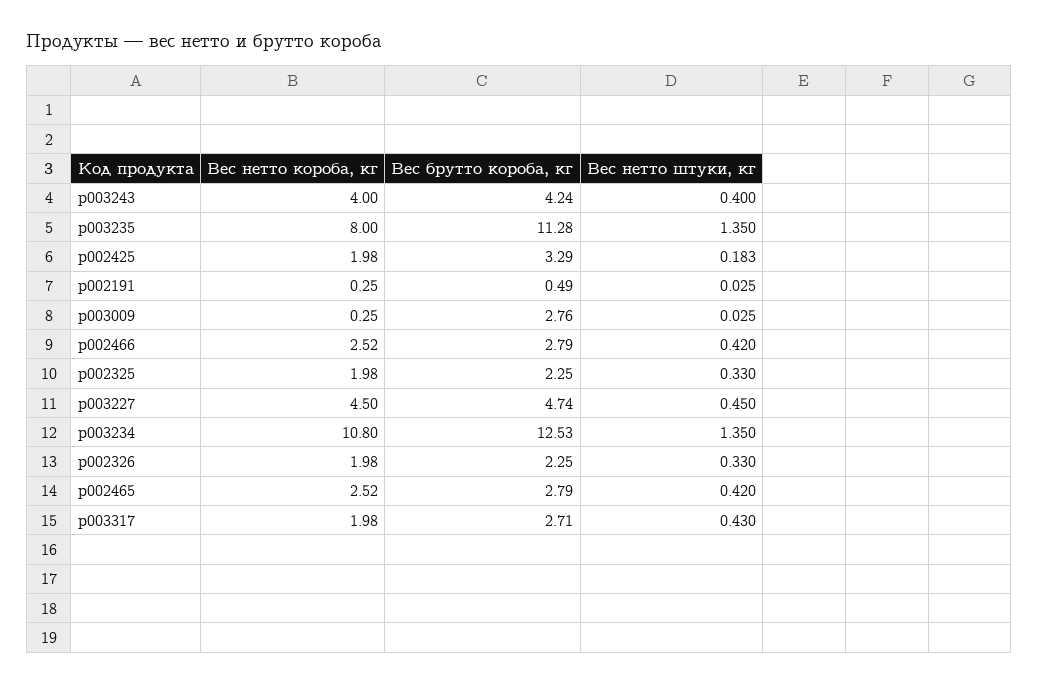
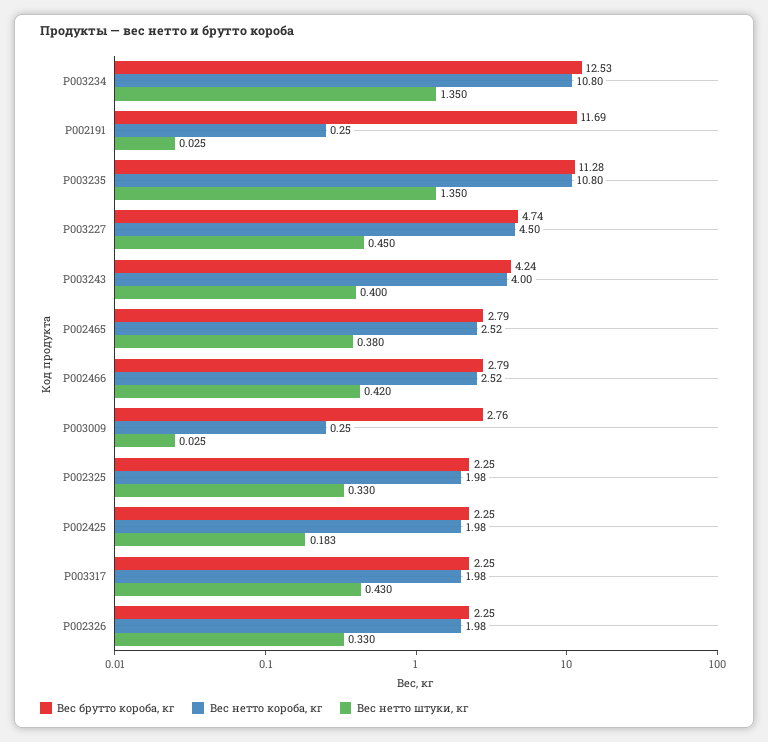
Вес нетто короба, кг, p003235: 8 -> 10.8
Вес брутто короба, кг, p002425: 3.29 -> 2.25
Вес брутто короба, кг, p002191: 0.49 -> 11.69
Вес нетто штуки, кг, p002465: 0.42 -> 0.38
Вес брутто короба, кг, p003317: 2.71 -> 2.25

